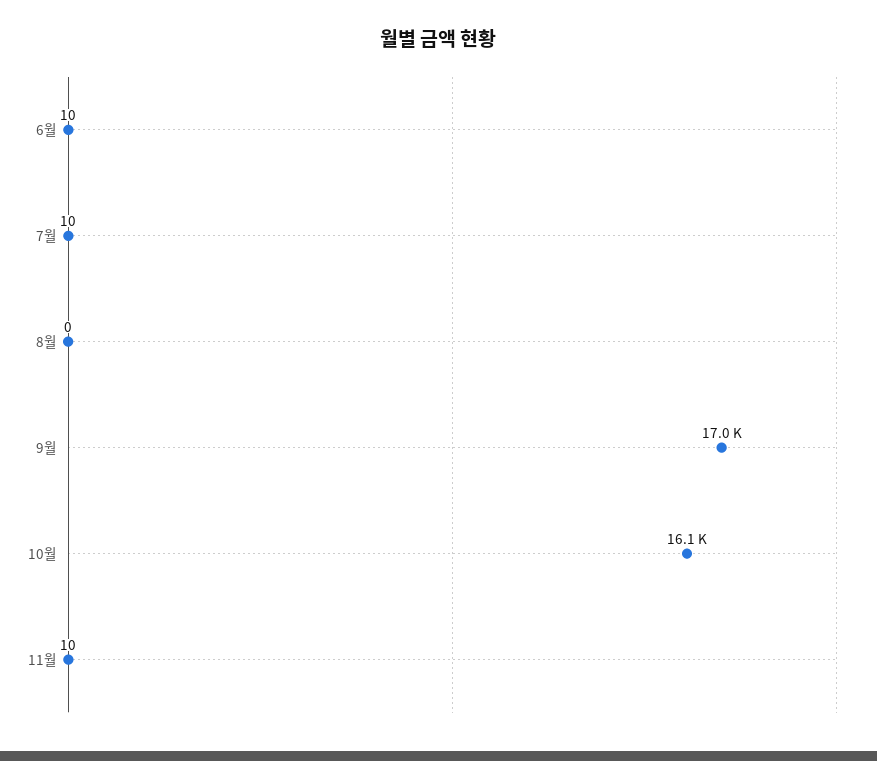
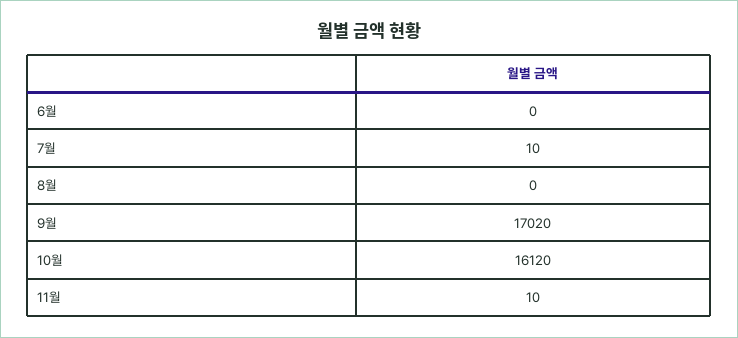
6월: 10 -> 0

